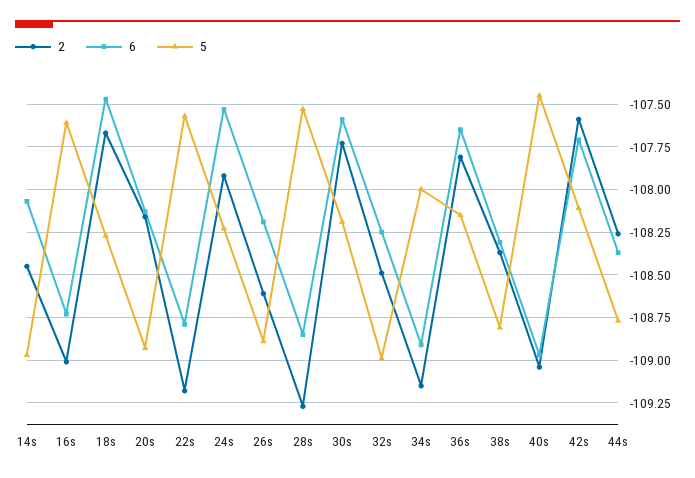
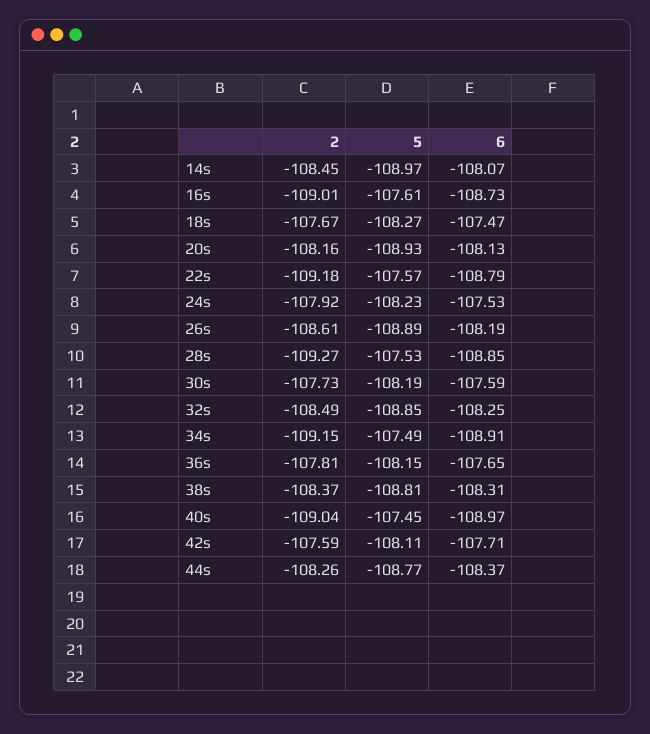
5, 32s: -109 -> -108.85
5, 34s: -108 -> -107.49

